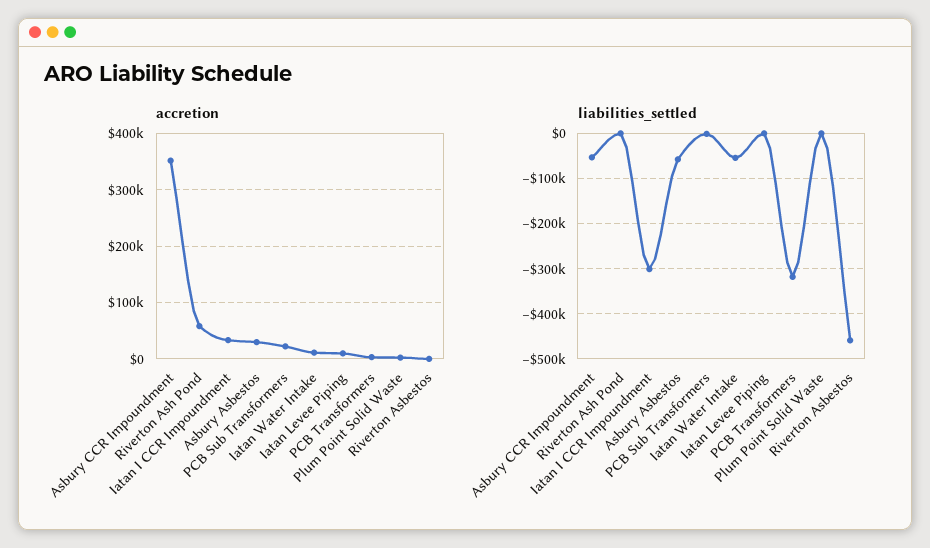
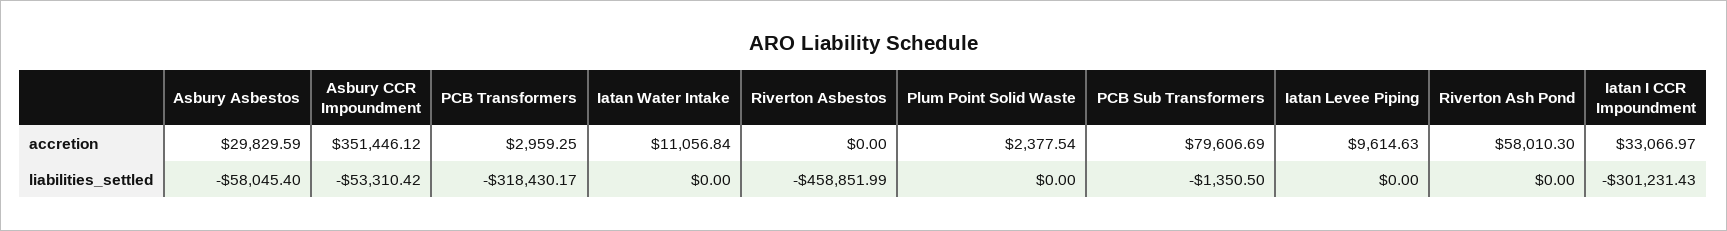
accretion, PCB Sub Transformers: 20000 -> 79606.69
liabilities_settled, Iatan Water Intake: -60000 -> 0

